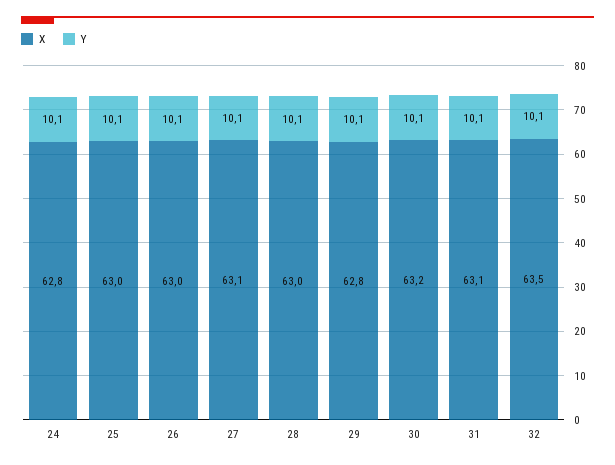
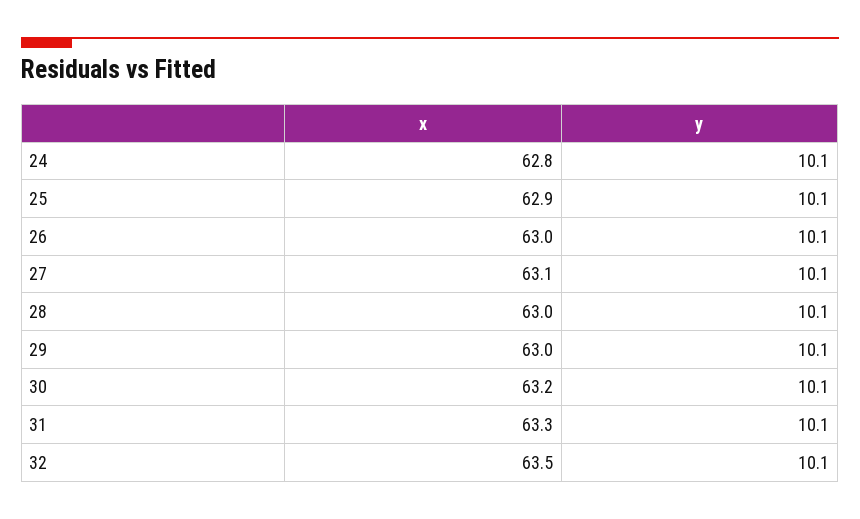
X, 25: 63 -> 62.9
X, 29: 62.8 -> 63
X, 31: 63.1 -> 63.3

